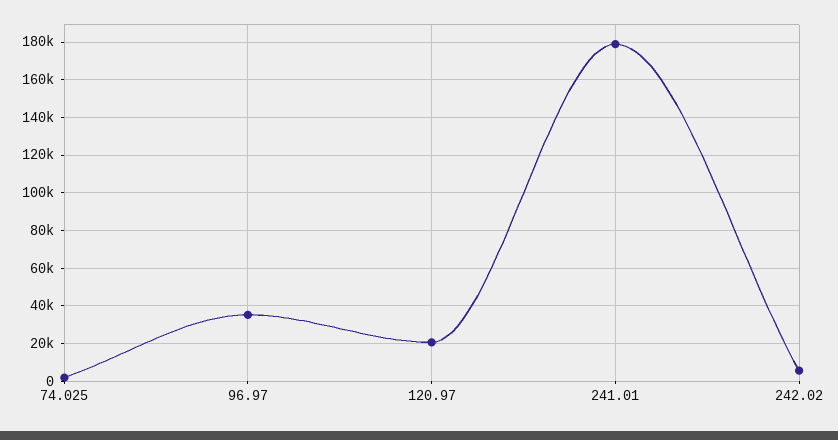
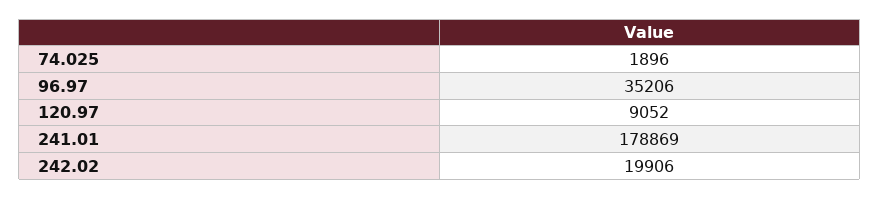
120.97: 20000 -> 9052
242.02: 5000 -> 19906

